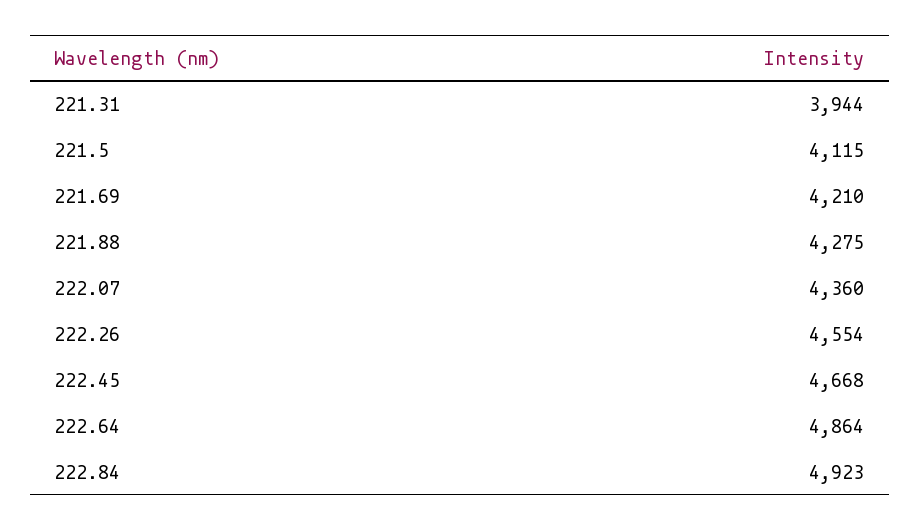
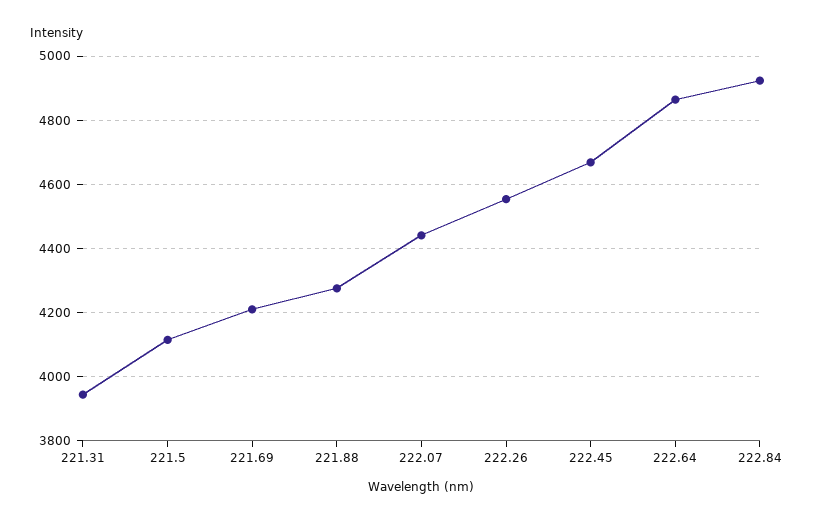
222.07: 4360 -> 4440

